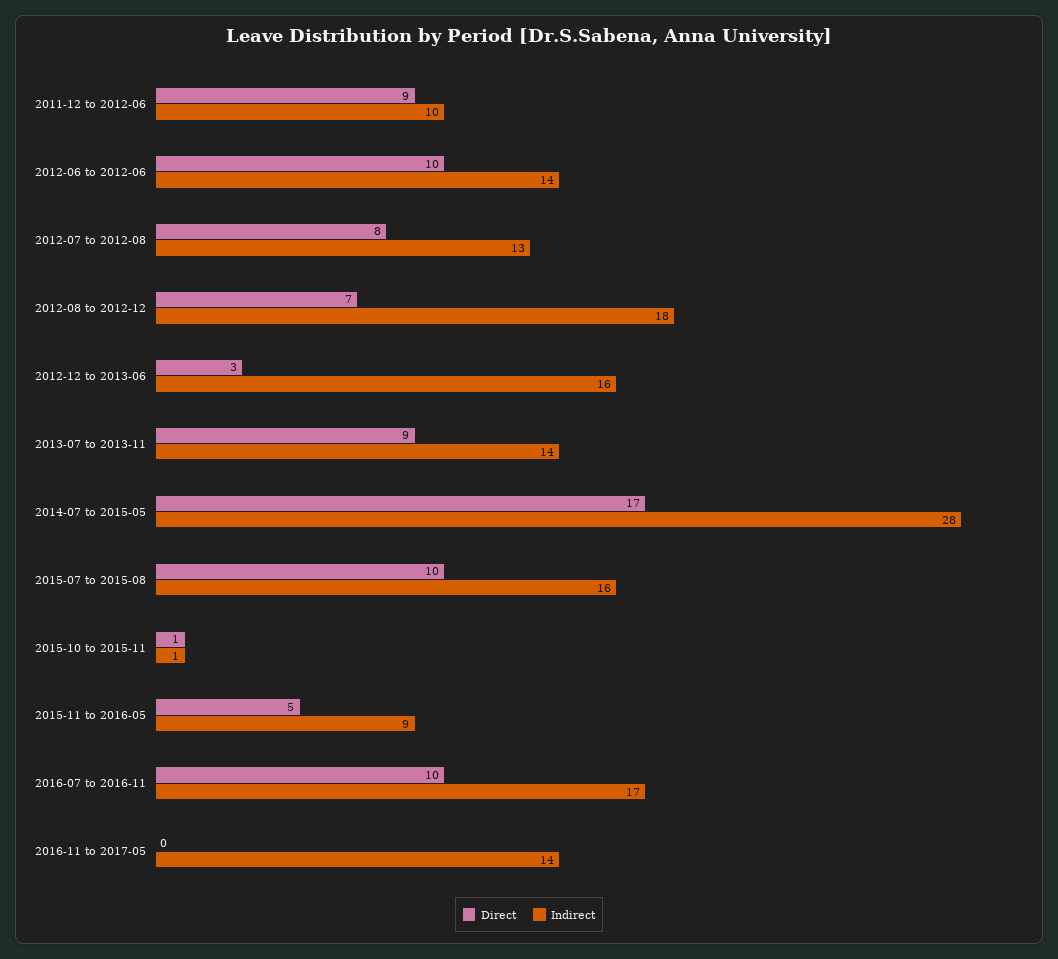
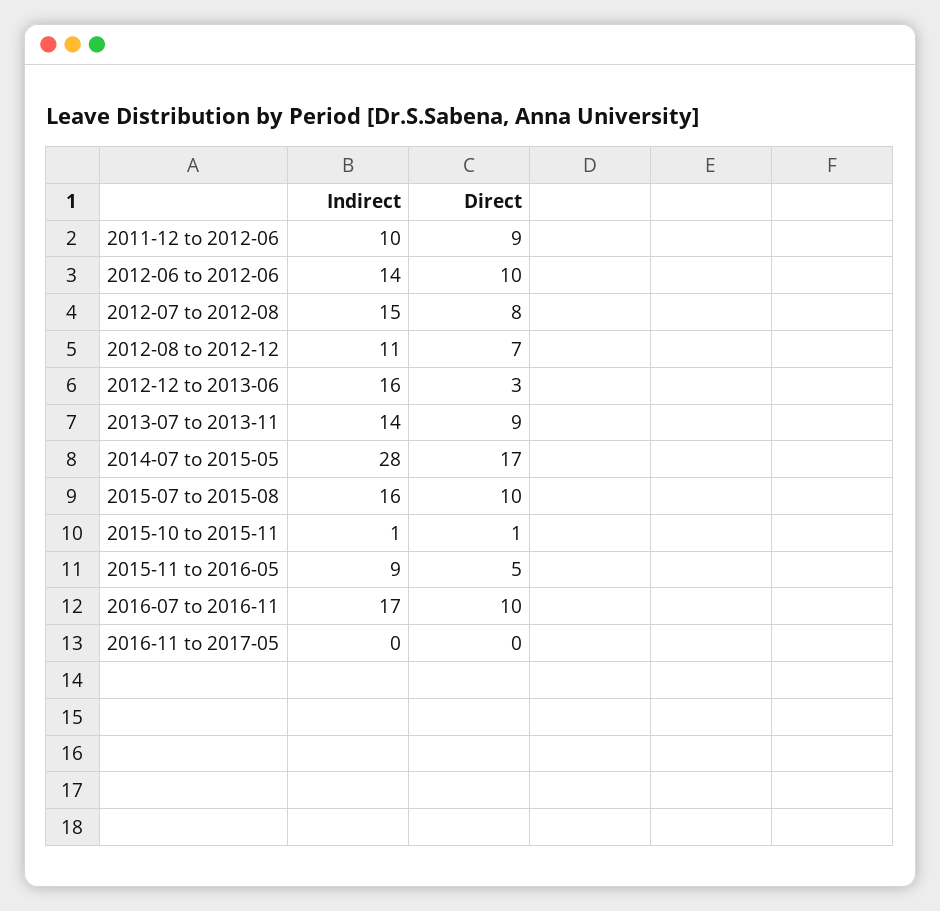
Indirect, 2012-07 to 2012-08: 13 -> 15
Indirect, 2012-08 to 2012-12: 18 -> 11
Indirect, 2016-11 to 2017-05: 14 -> 0

